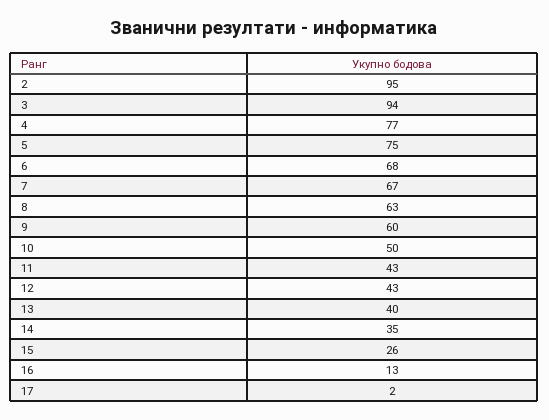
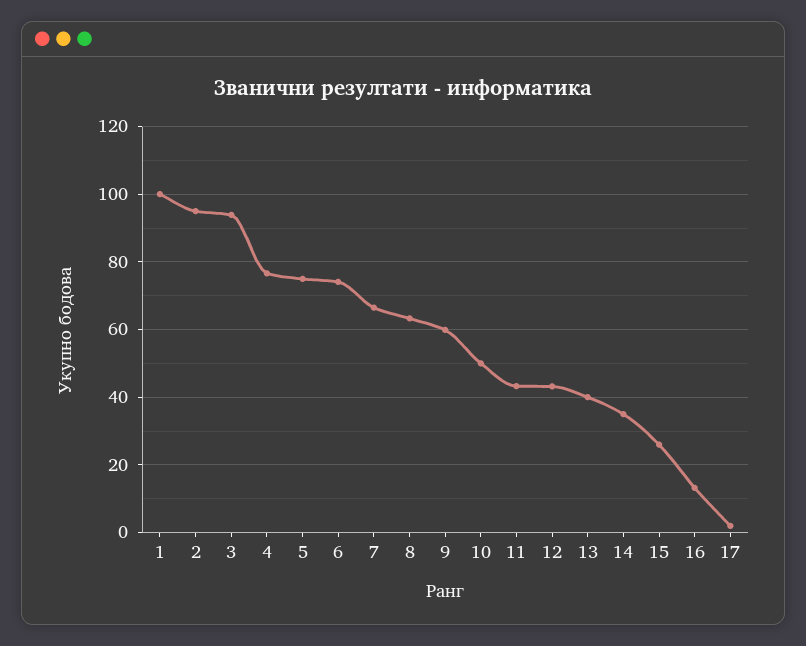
6: 68 -> 74
1: none -> 100

